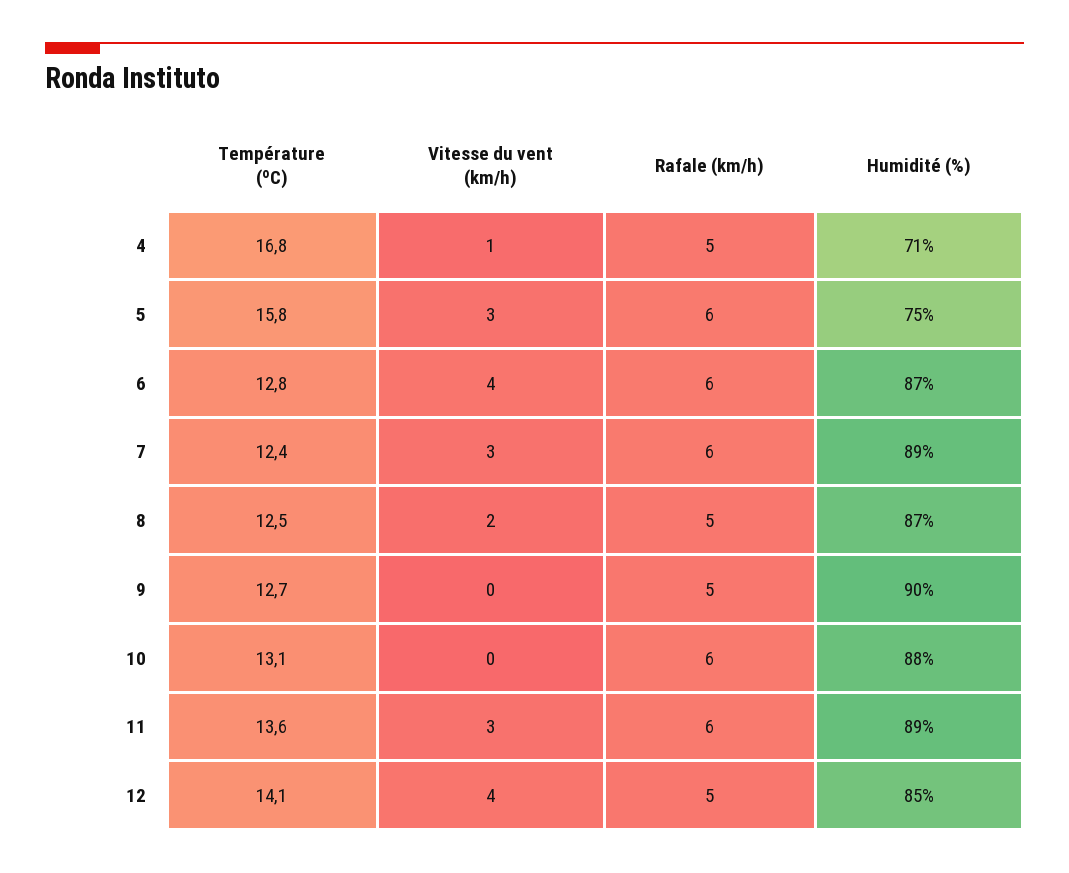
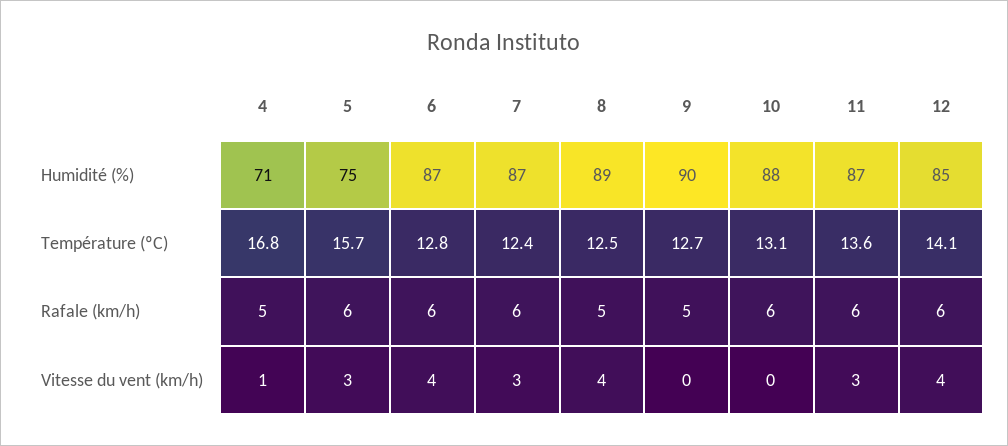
Température (ºC), 5: 15.8 -> 15.7
Humidité (%), 7: 89 -> 87
Vitesse du vent (km/h), 8: 2 -> 4
Humidité (%), 8: 87 -> 89
Humidité (%), 11: 89 -> 87
Rafale (km/h), 12: 5 -> 6

